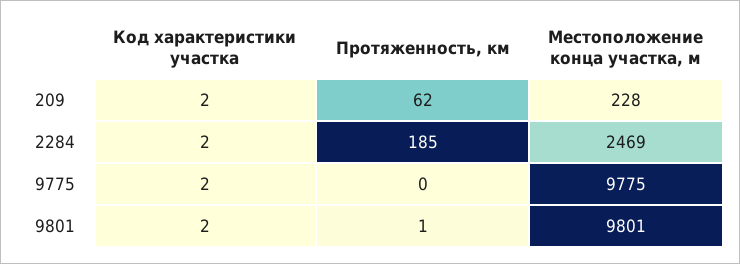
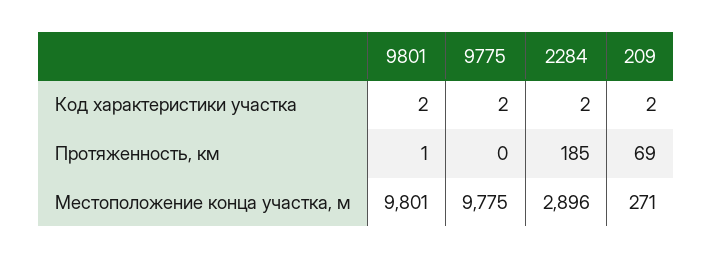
Протяженность, км, 209: 62 -> 69
Местоположение конца участка, м, 209: 228 -> 271
Местоположение конца участка, м, 2284: 2469 -> 2896

